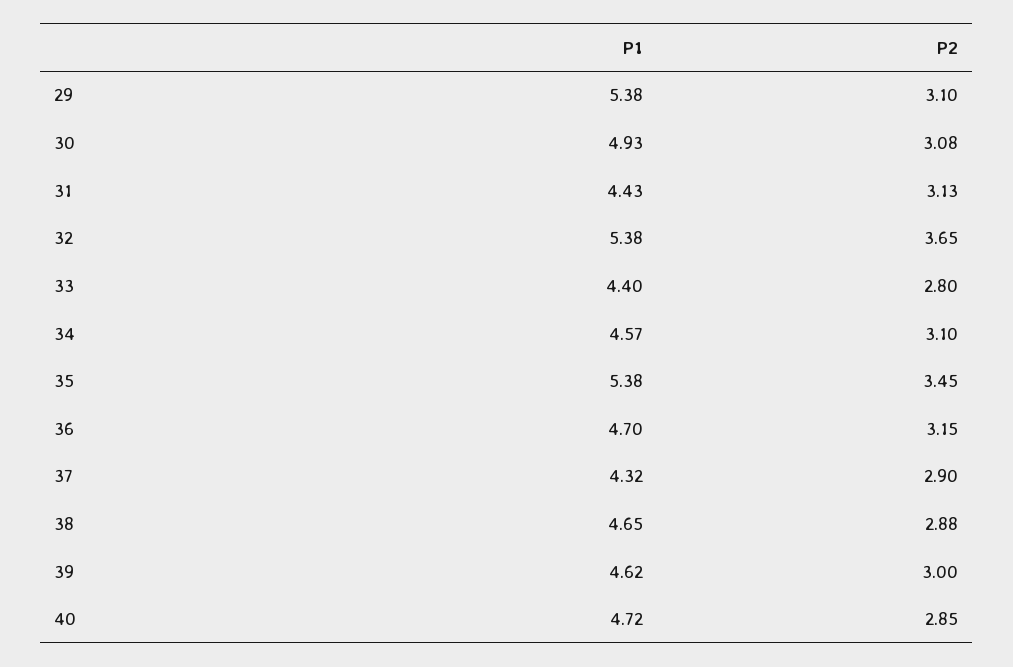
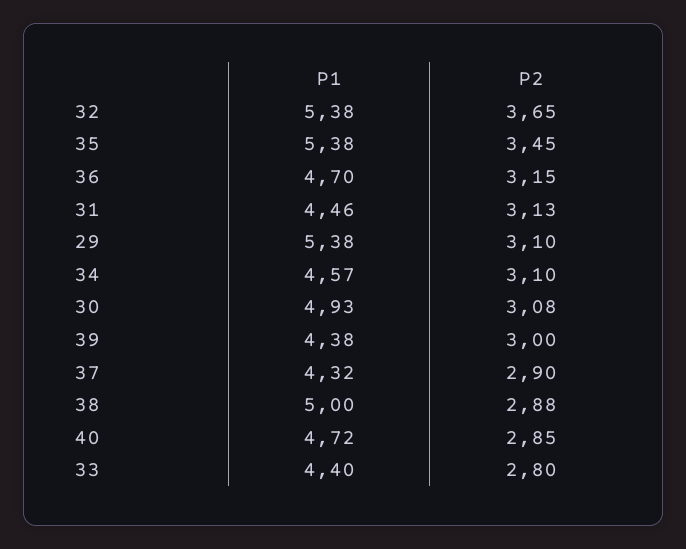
P1, 31: 4.43 -> 4.46
P1, 38: 4.65 -> 5
P1, 39: 4.62 -> 4.38

